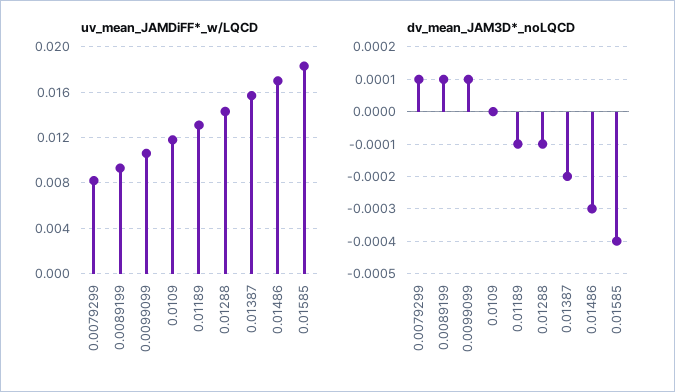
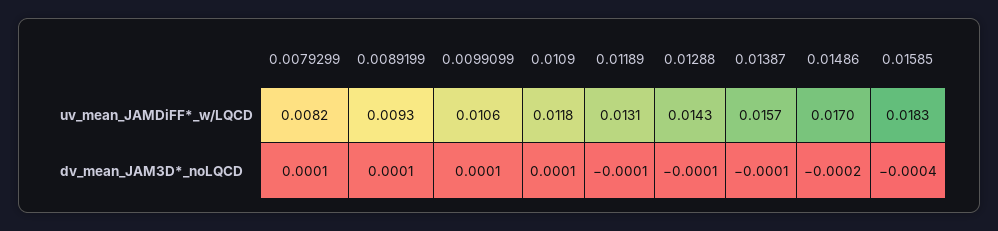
dv_mean_JAM3D*_noLQCD, 0.0109: 0 -> 0.0001
dv_mean_JAM3D*_noLQCD, 0.01387: -0.0002 -> -0.0001
dv_mean_JAM3D*_noLQCD, 0.01486: -0.0003 -> -0.0002

